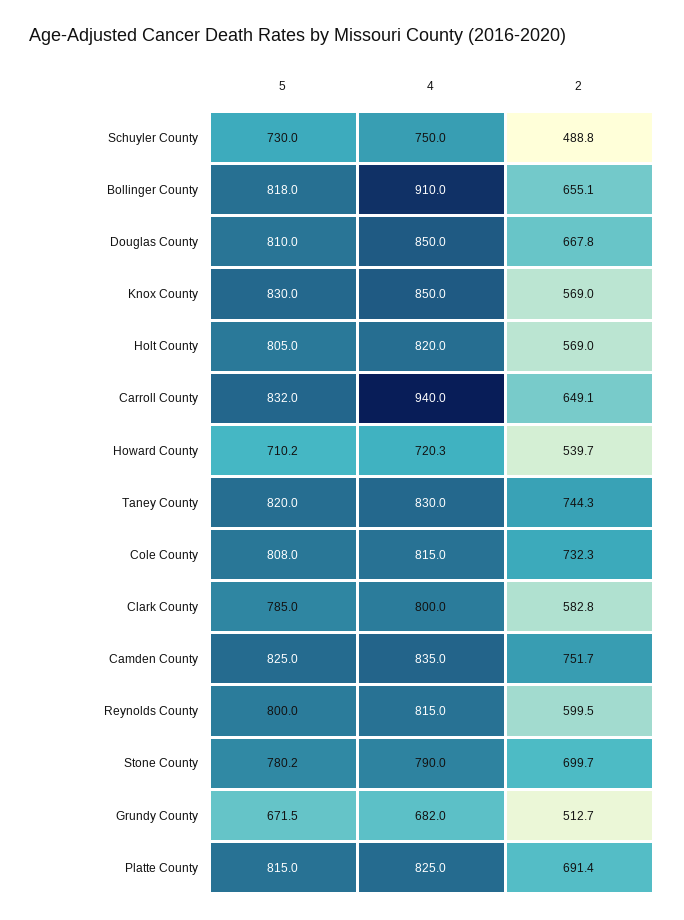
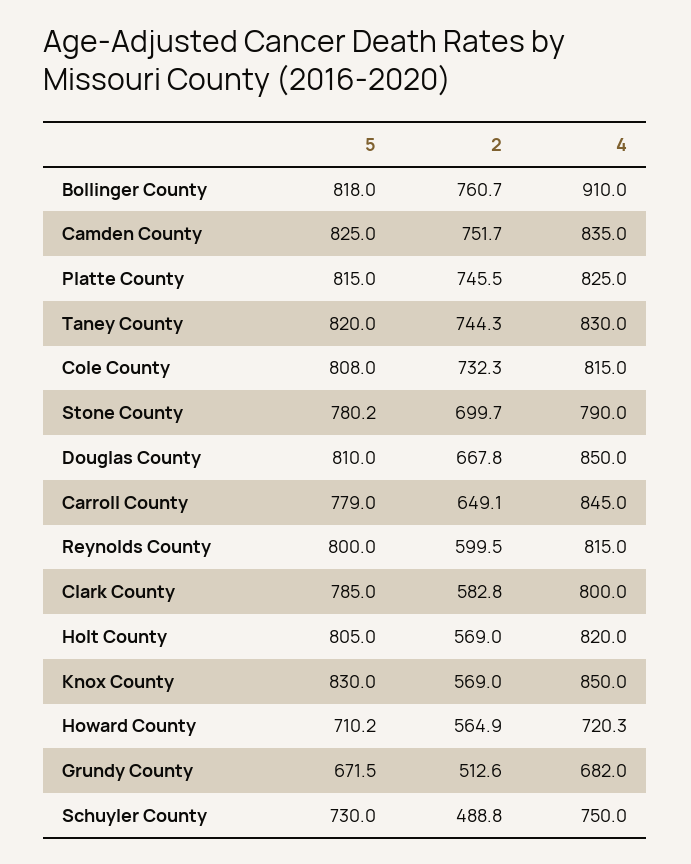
2, Bollinger County: 655.1 -> 760.7
5, Carroll County: 832 -> 779
4, Carroll County: 940 -> 845
2, Howard County: 539.7 -> 564.9
2, Grundy County: 512.7 -> 512.6
2, Platte County: 691.4 -> 745.5

